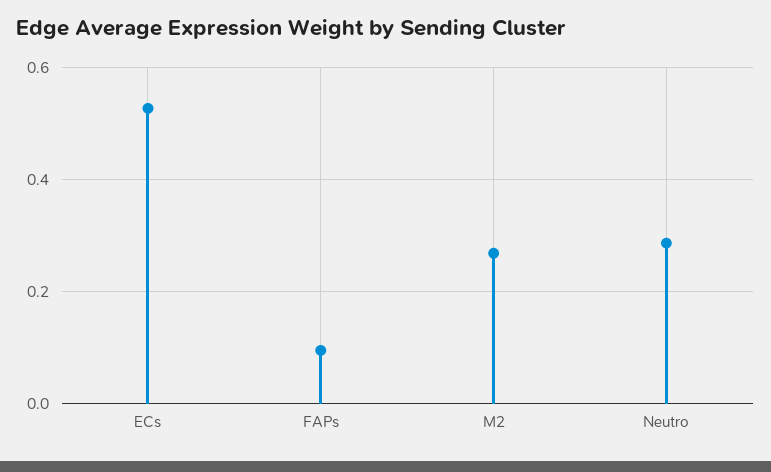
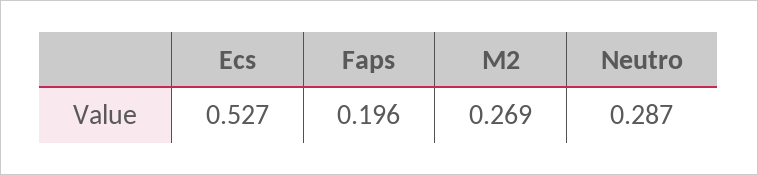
FAPs: 0.1 -> 0.196

